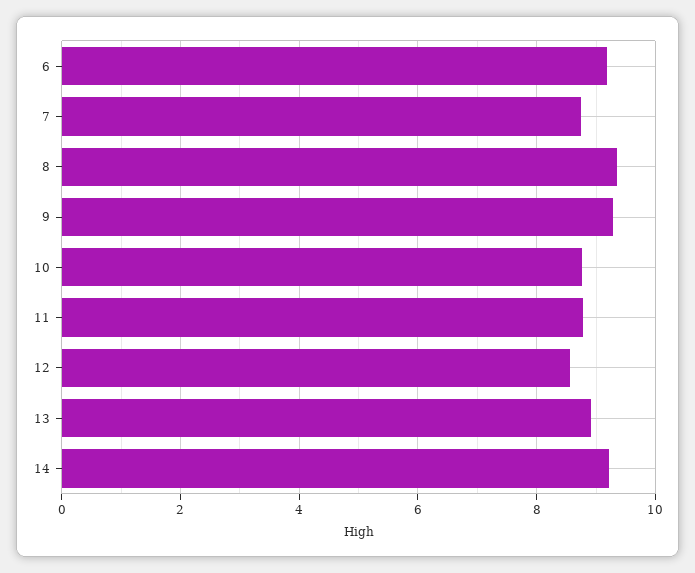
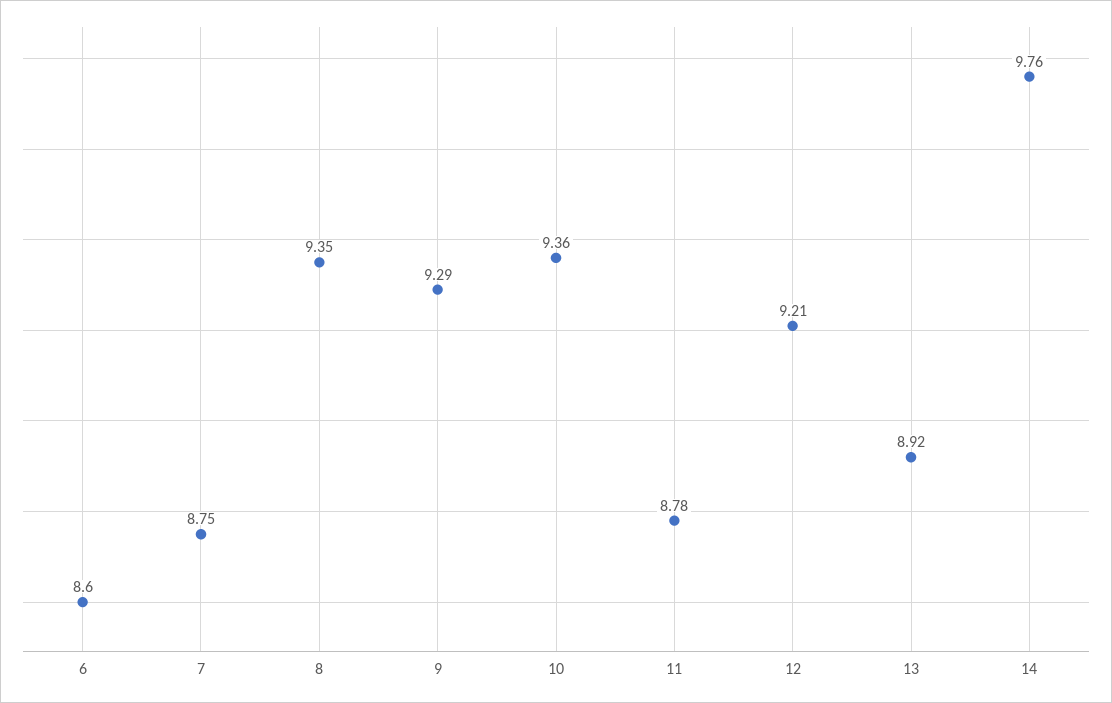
6: 9.2 -> 8.6
10: 8.8 -> 9.36
12: 8.6 -> 9.21
14: 9.2 -> 9.76

